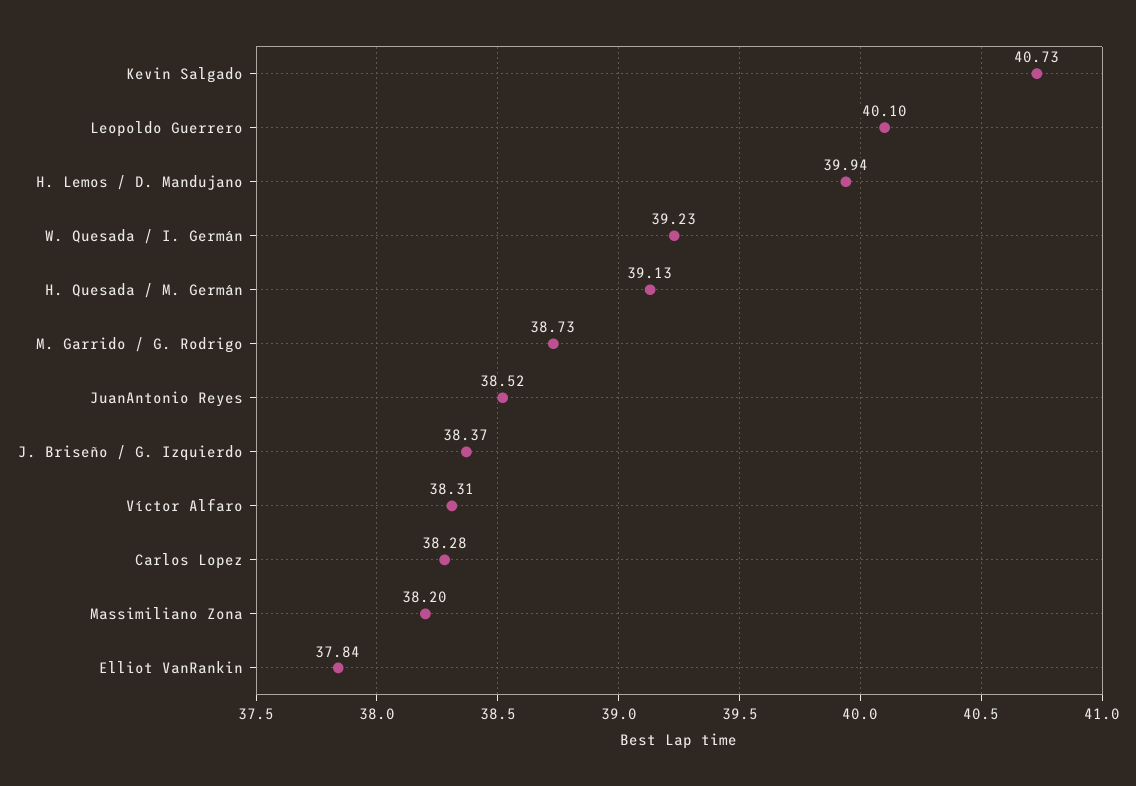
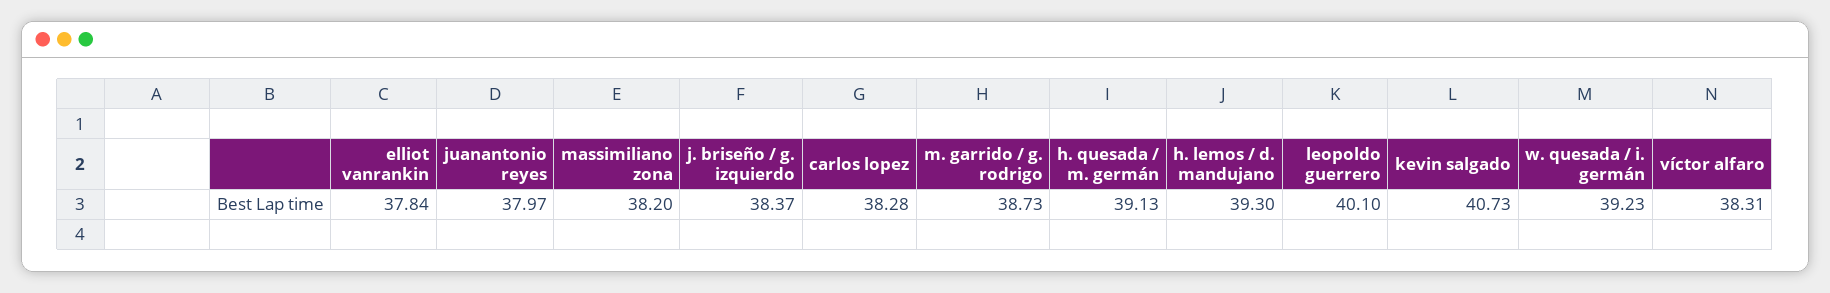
H. Lemos / D. Mandujano: 39.94 -> 39.3
JuanAntonio Reyes: 38.52 -> 37.97

